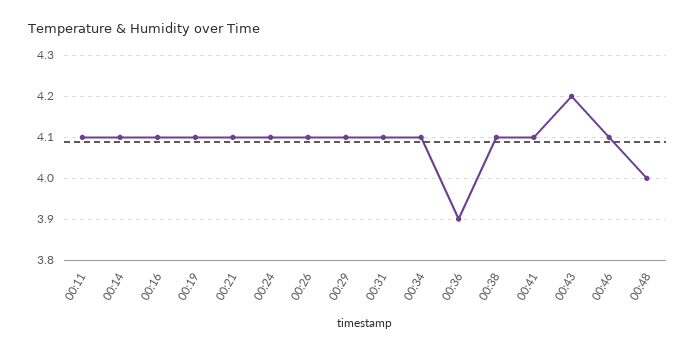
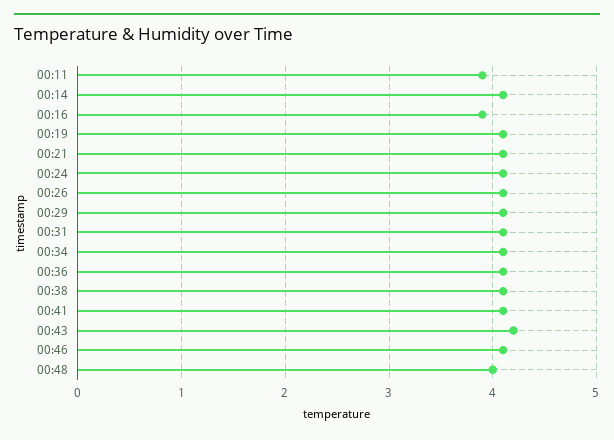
00:11: 4.1 -> 3.9
00:16: 4.1 -> 3.9
00:36: 3.9 -> 4.1

